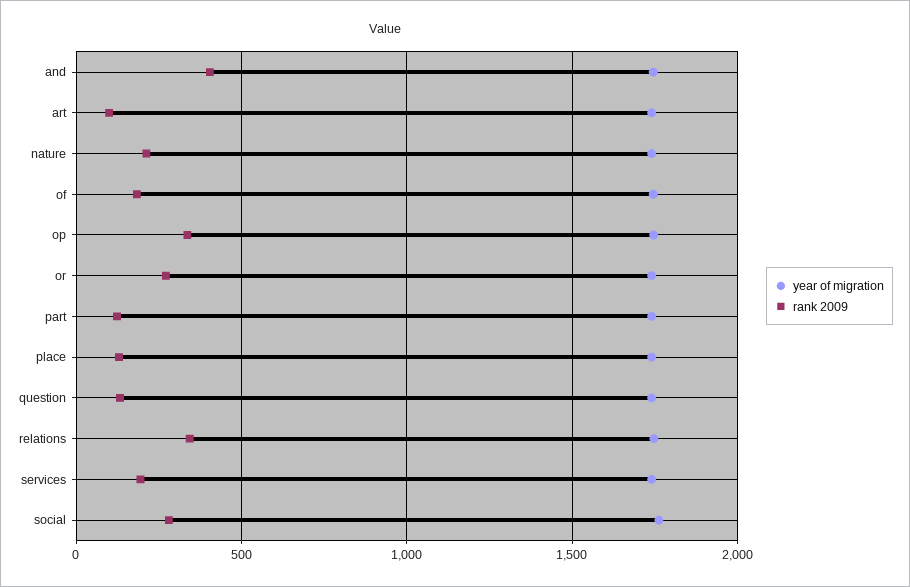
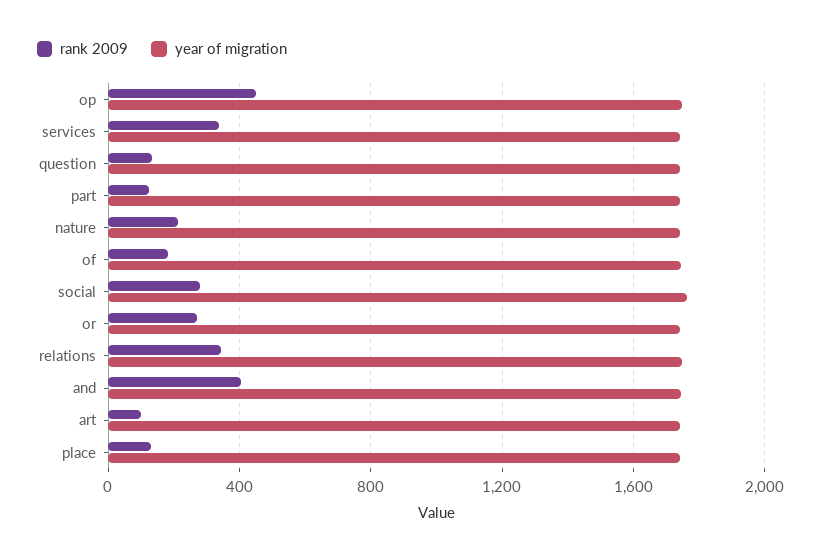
rank 2009, op: 350 -> 450
rank 2009, services: 200 -> 350

